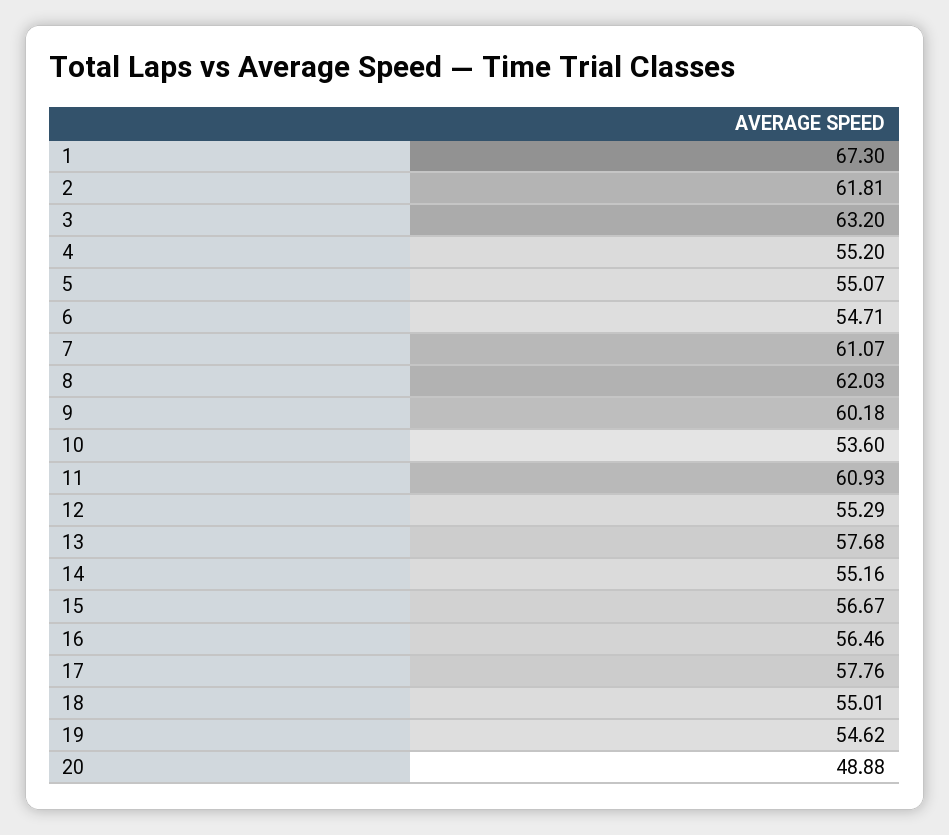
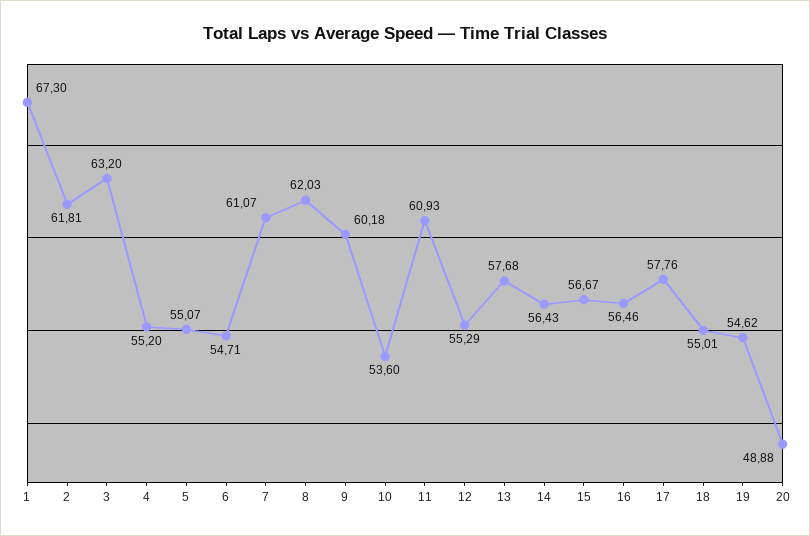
14: 55.16 -> 56.43

